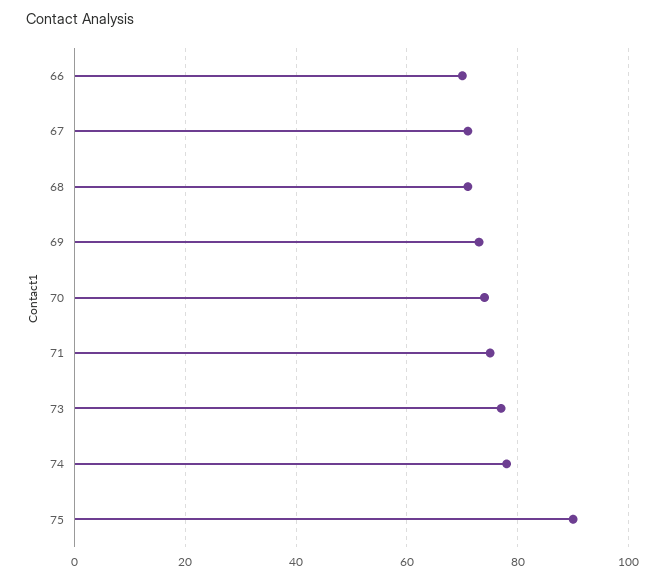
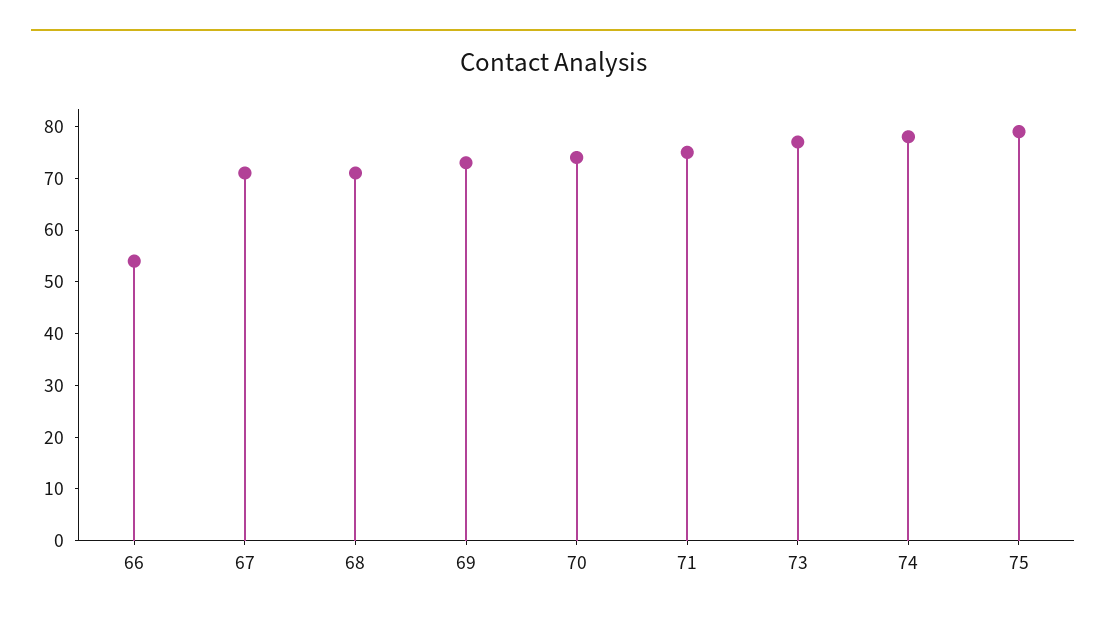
66: 70 -> 55
75: 90 -> 80

